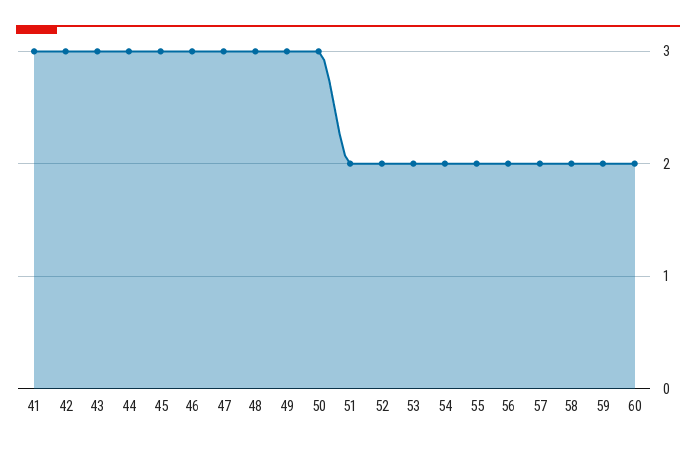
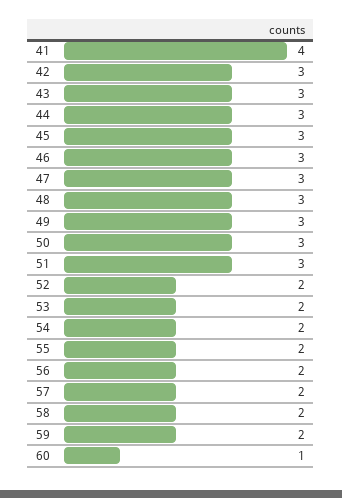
41: 3 -> 4
51: 2 -> 3
60: 2 -> 1

